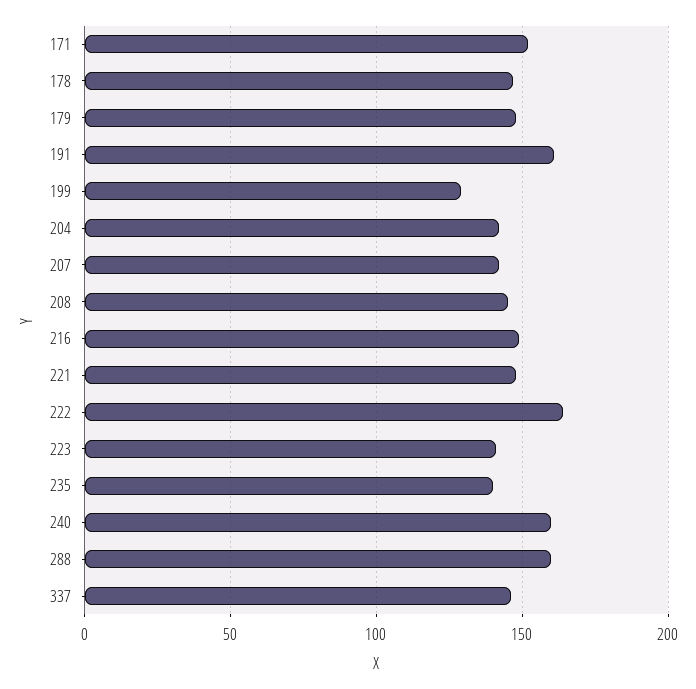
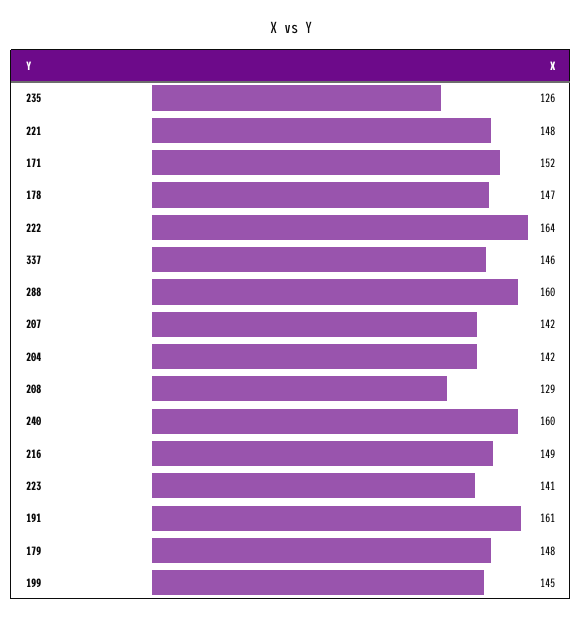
199: 130 -> 145
208: 145 -> 129
235: 140 -> 126

